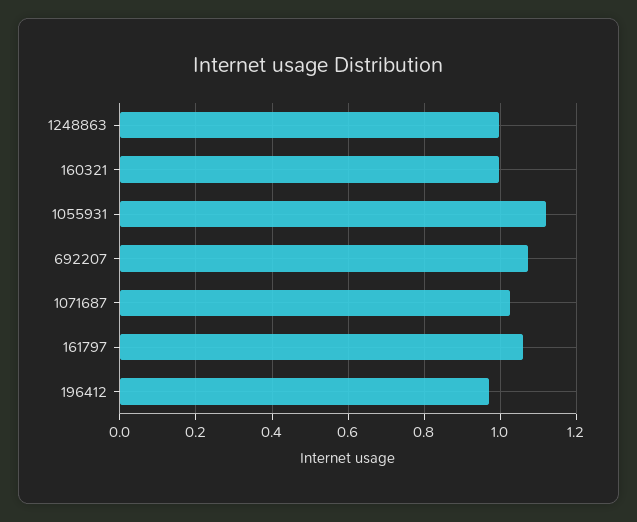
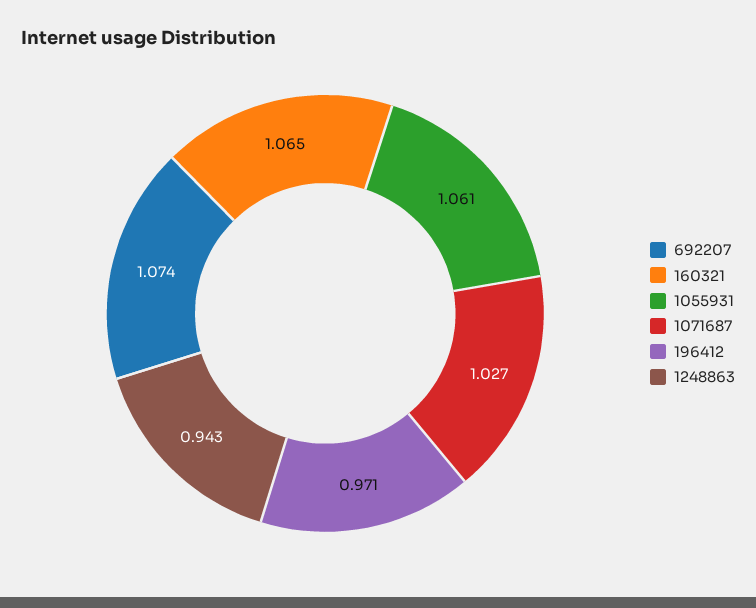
1248863: 1 -> 0.943
160321: 1 -> 1.065
1055931: 1.12 -> 1.061
161797: 1.06 -> none

